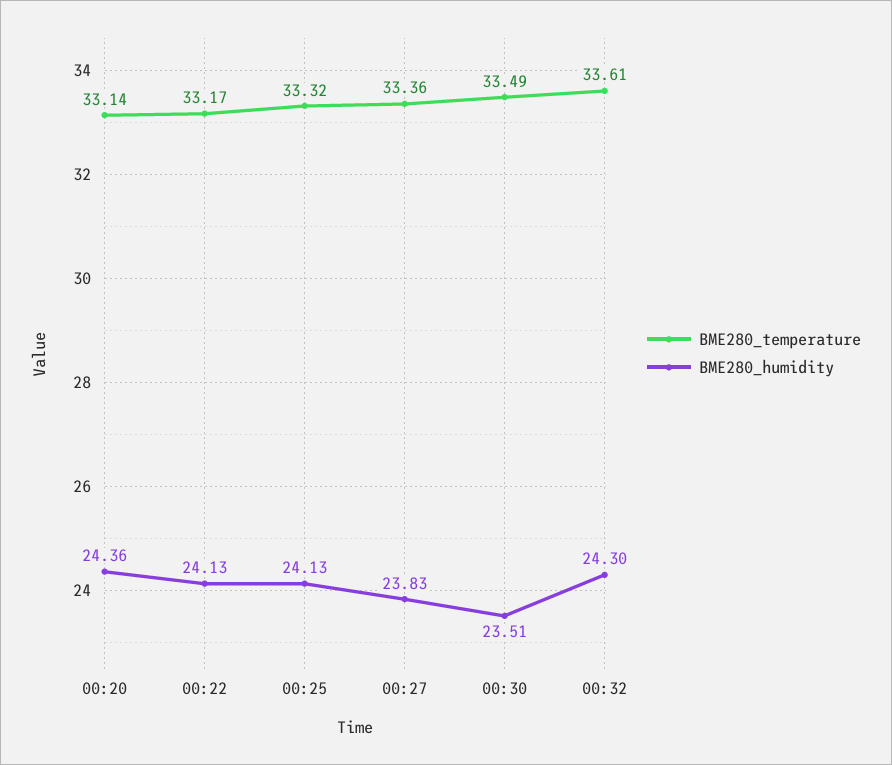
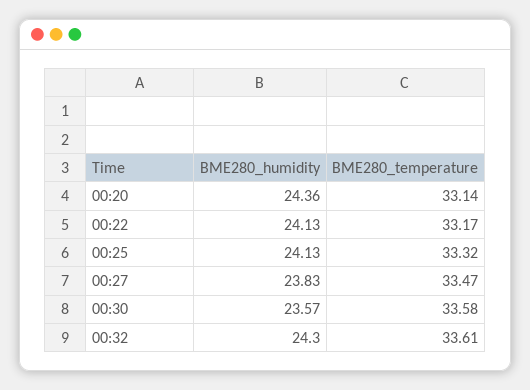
BME280_temperature, 00:27: 33.36 -> 33.47
BME280_temperature, 00:30: 33.49 -> 33.58
BME280_humidity, 00:30: 23.51 -> 23.57

